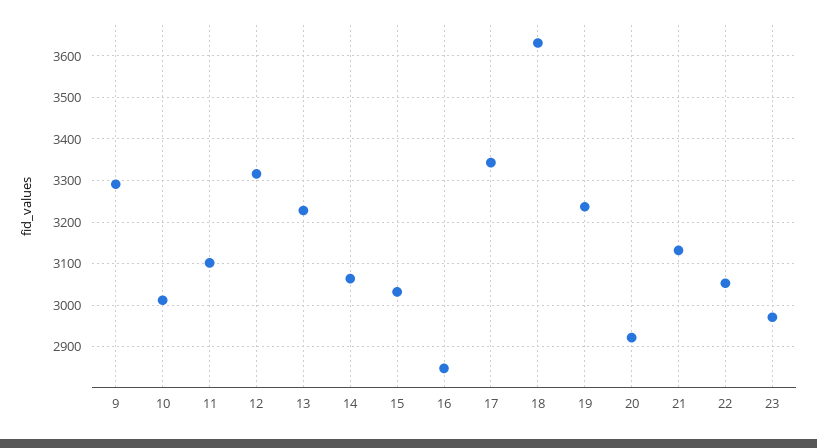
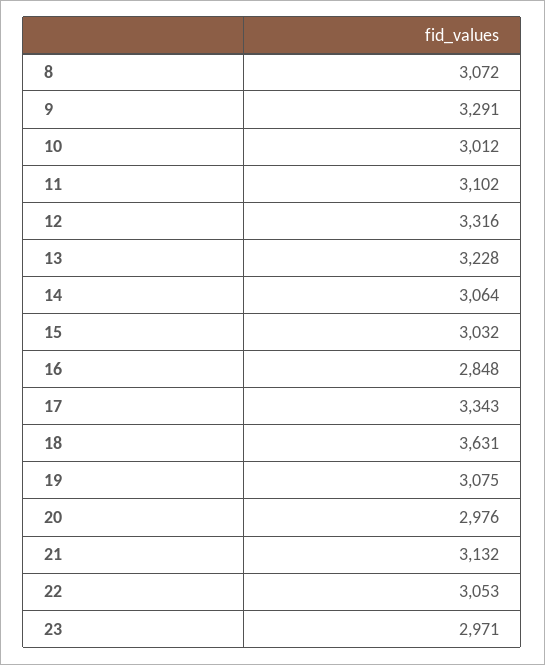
19: 3240 -> 3075
20: 2920 -> 2976
8: none -> 3072

